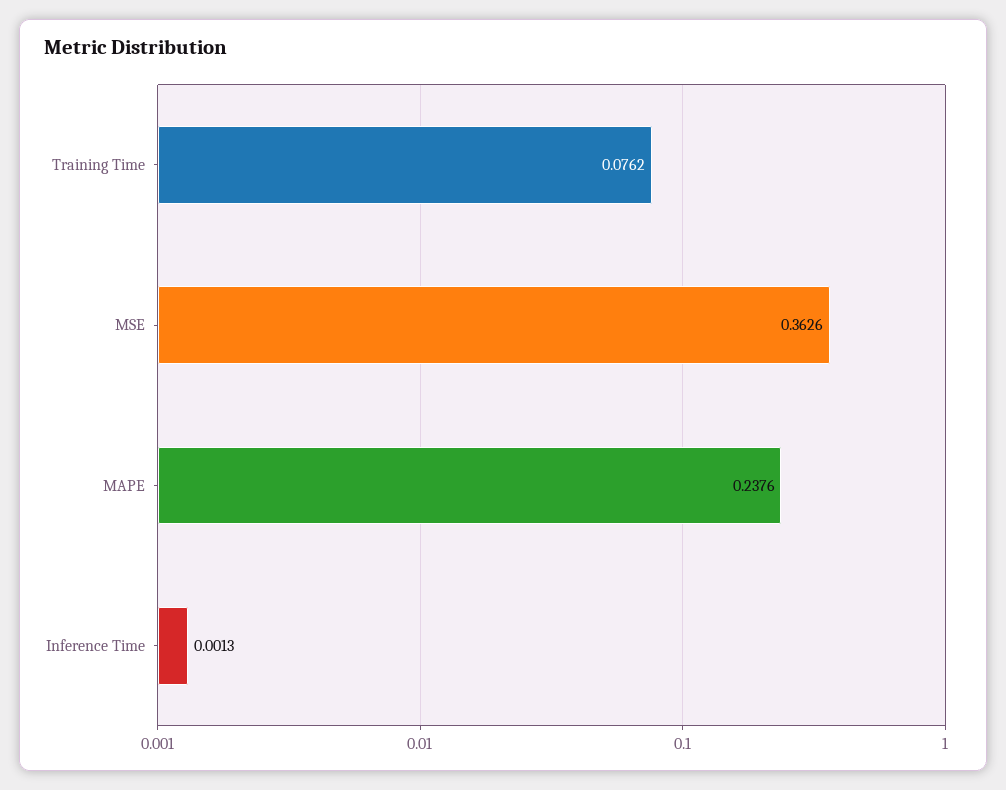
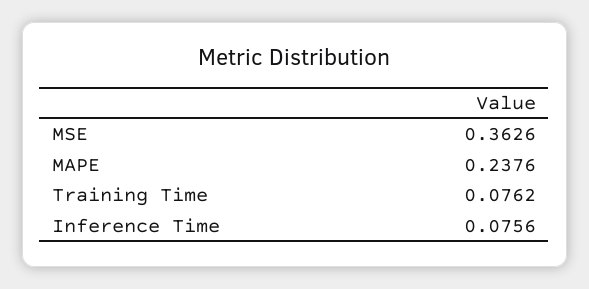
Inference Time: 0.0013 -> 0.0756

